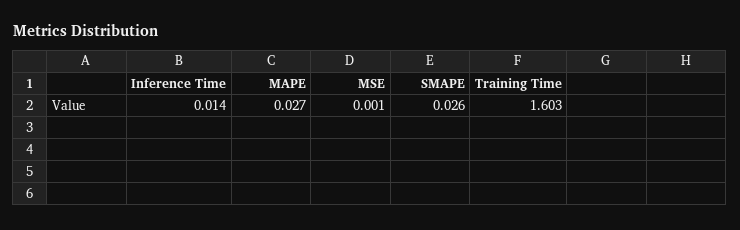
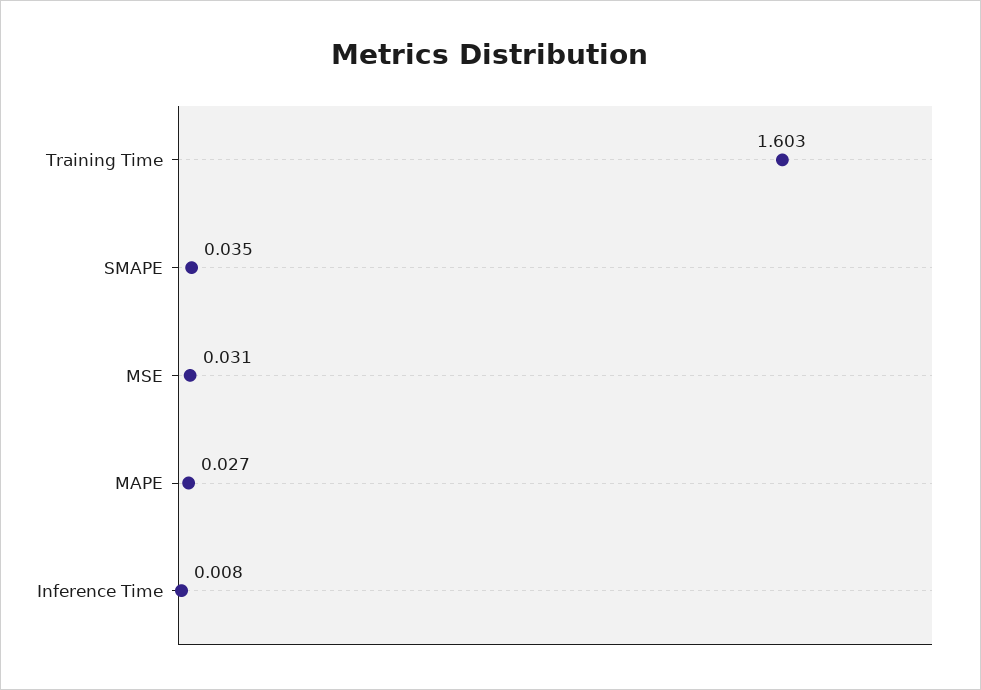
Inference Time: 0.014 -> 0.008
MSE: 0.001 -> 0.031
SMAPE: 0.026 -> 0.035

